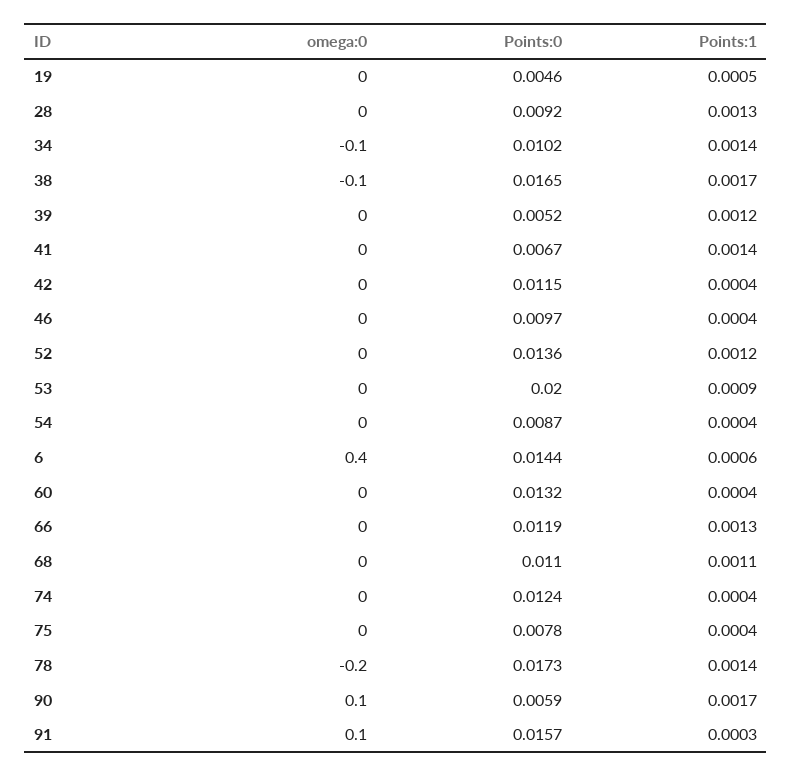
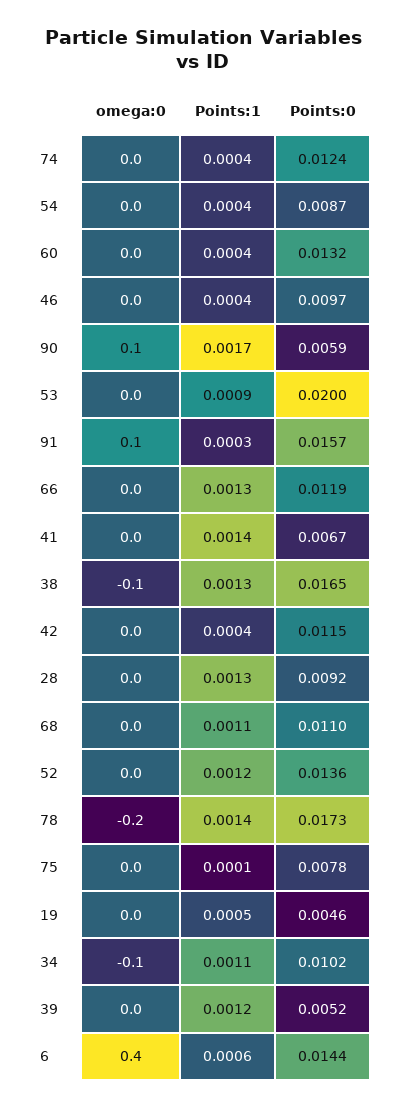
Points:1, 34: 0.0014 -> 0.0011
Points:1, 38: 0.0017 -> 0.0013
Points:1, 75: 0.0004 -> 0.0001

